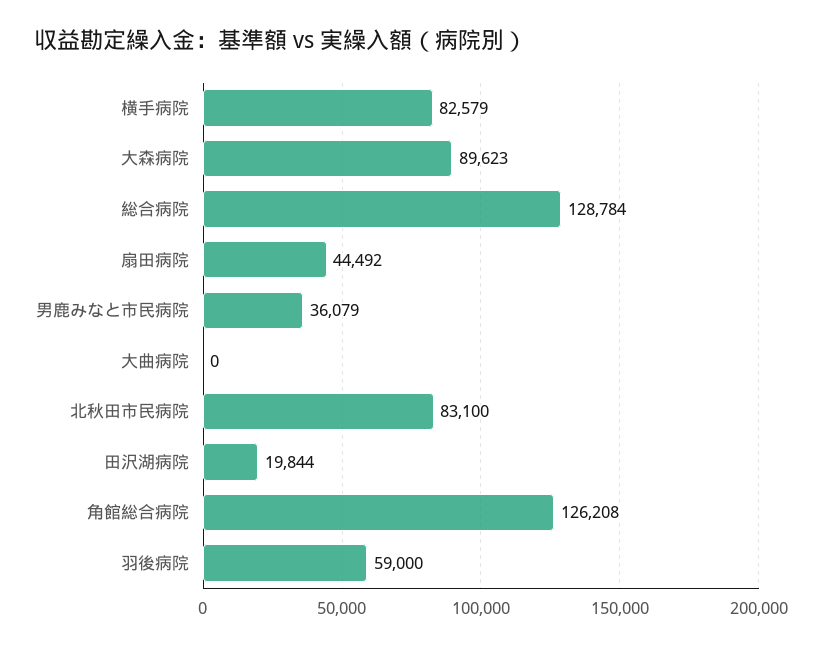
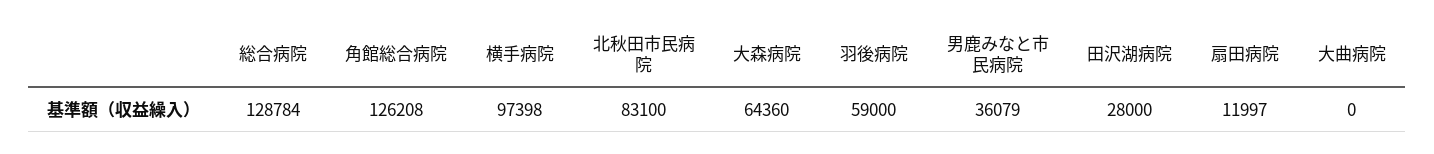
横手病院: 82579 -> 97398
大森病院: 89623 -> 64360
扇田病院: 44492 -> 11997
田沢湖病院: 19844 -> 28000

